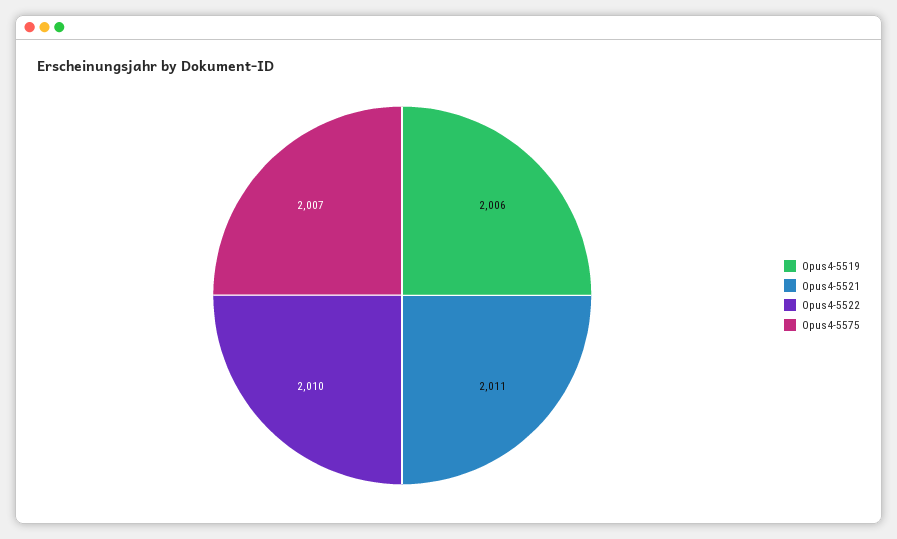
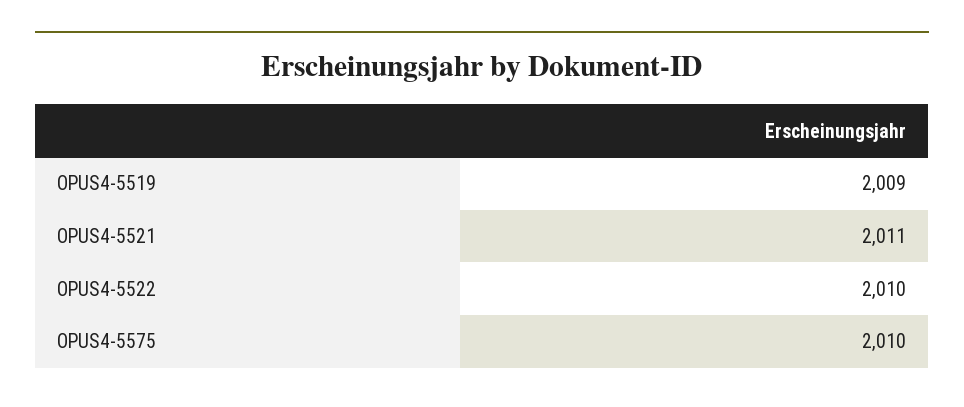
Opus4-5519: 2006 -> 2009
Opus4-5575: 2007 -> 2010

